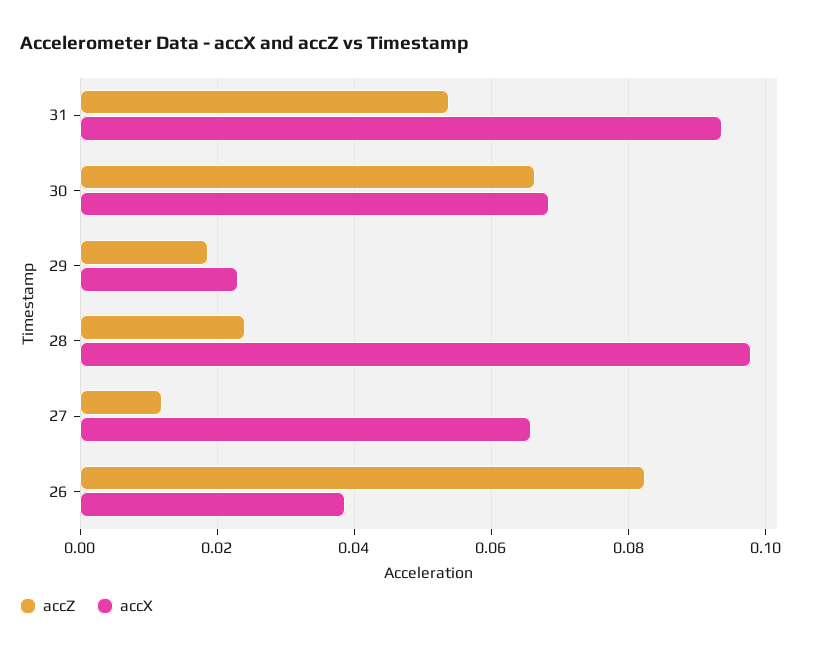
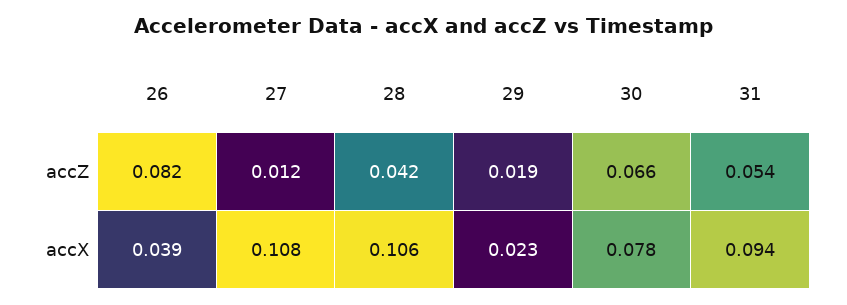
accX, 30: 0.068 -> 0.078
accZ, 28: 0.024 -> 0.042
accX, 28: 0.098 -> 0.106
accX, 27: 0.066 -> 0.108

